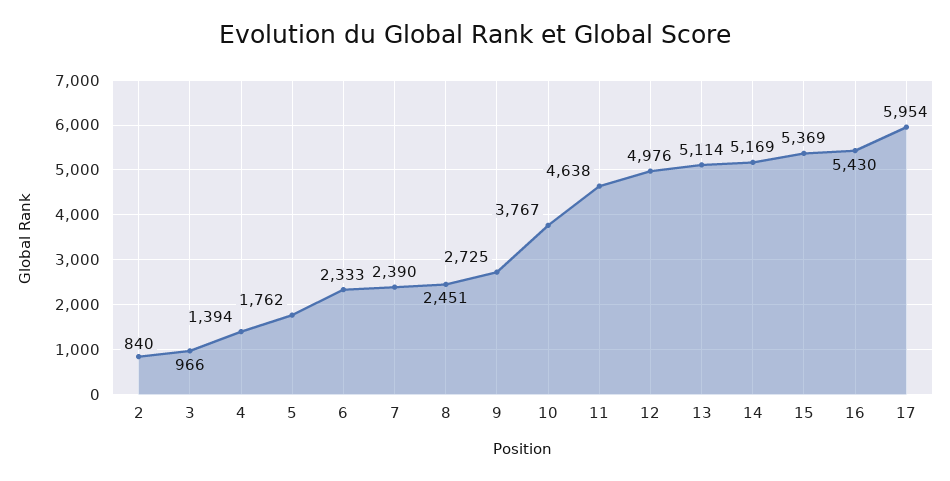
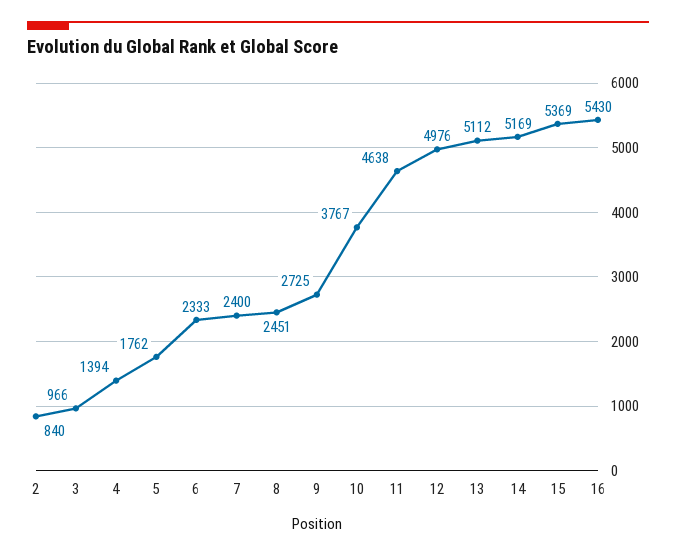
7: 2390 -> 2400
13: 5114 -> 5112
17: 5954 -> none

